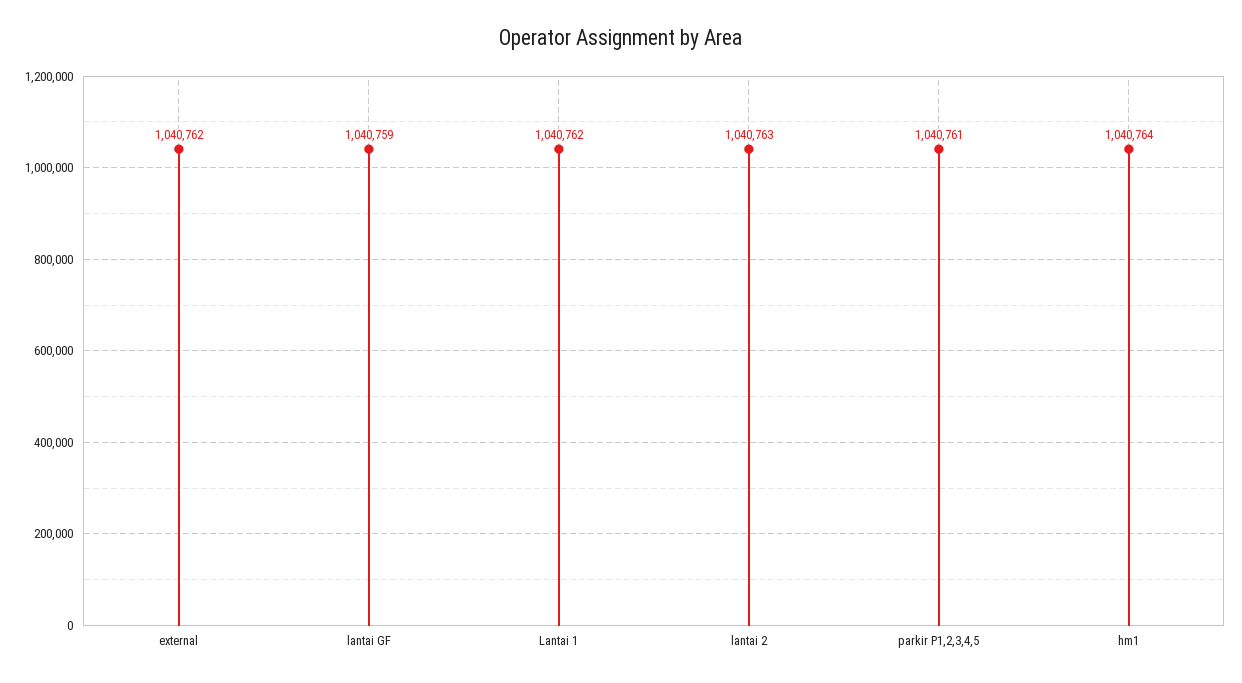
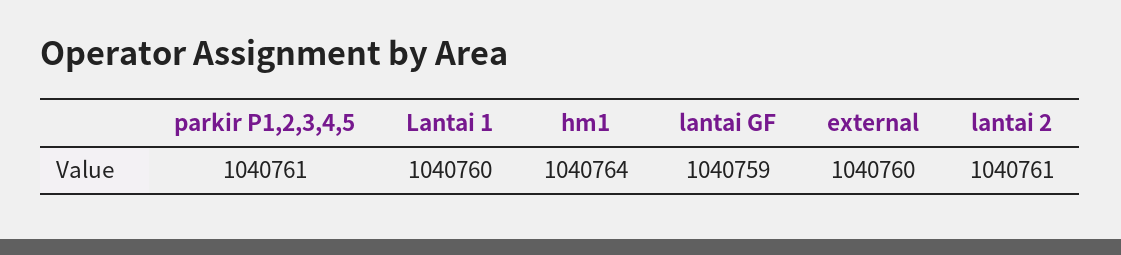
external: 1040762 -> 1040760
Lantai 1: 1040762 -> 1040760
lantai 2: 1040763 -> 1040761

